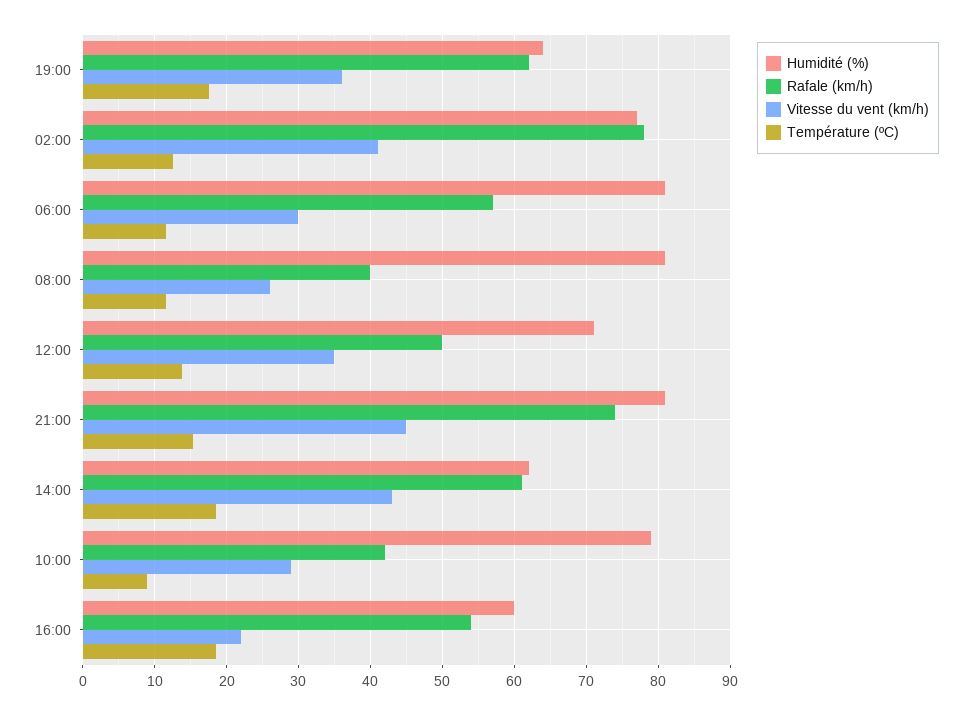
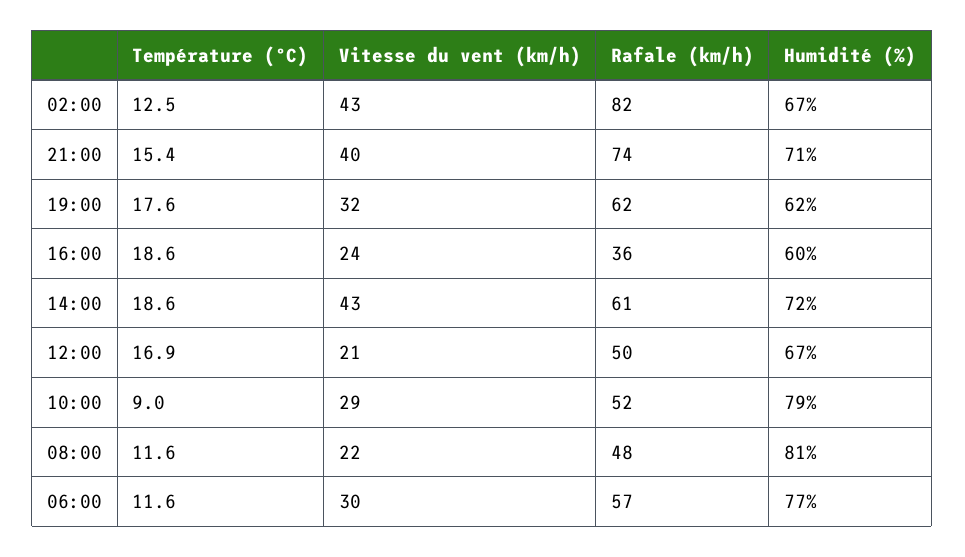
Humidité (%), 19:00: 64 -> 62
Vitesse du vent (km/h), 19:00: 36 -> 32
Humidité (%), 02:00: 77 -> 67
Rafale (km/h), 02:00: 78 -> 82
Vitesse du vent (km/h), 02:00: 41 -> 43
Humidité (%), 06:00: 81 -> 77
Rafale (km/h), 08:00: 40 -> 48
Vitesse du vent (km/h), 08:00: 26 -> 22
Humidité (%), 12:00: 71 -> 67
Vitesse du vent (km/h), 12:00: 35 -> 21
Température (ºC), 12:00: 14 -> 16.9
Humidité (%), 21:00: 81 -> 71
Vitesse du vent (km/h), 21:00: 45 -> 40
Humidité (%), 14:00: 62 -> 72
Rafale (km/h), 10:00: 42 -> 52
Rafale (km/h), 16:00: 54 -> 36
Vitesse du vent (km/h), 16:00: 22 -> 24

